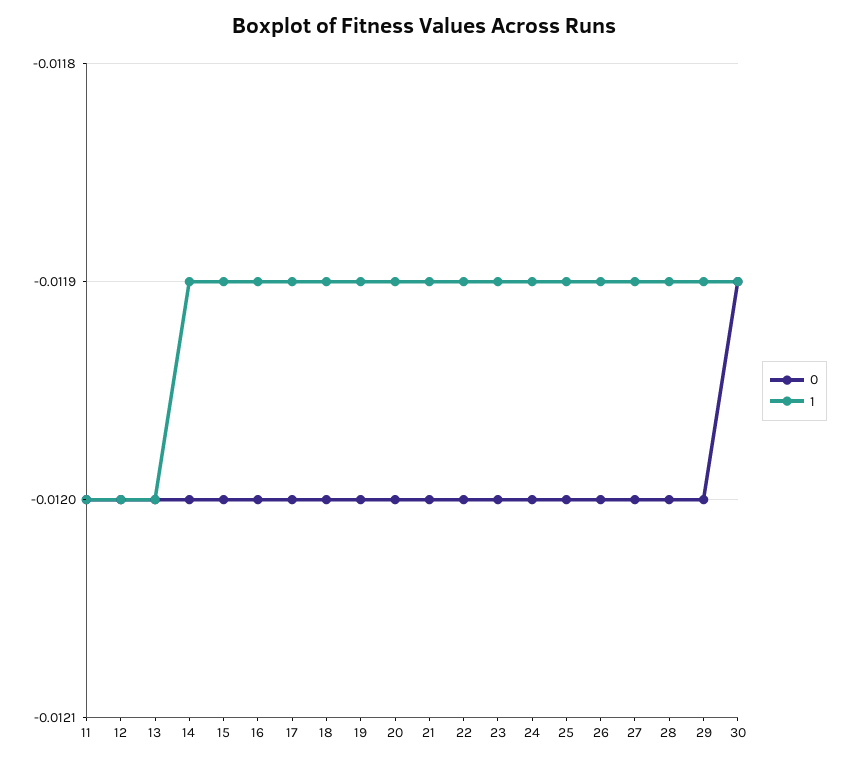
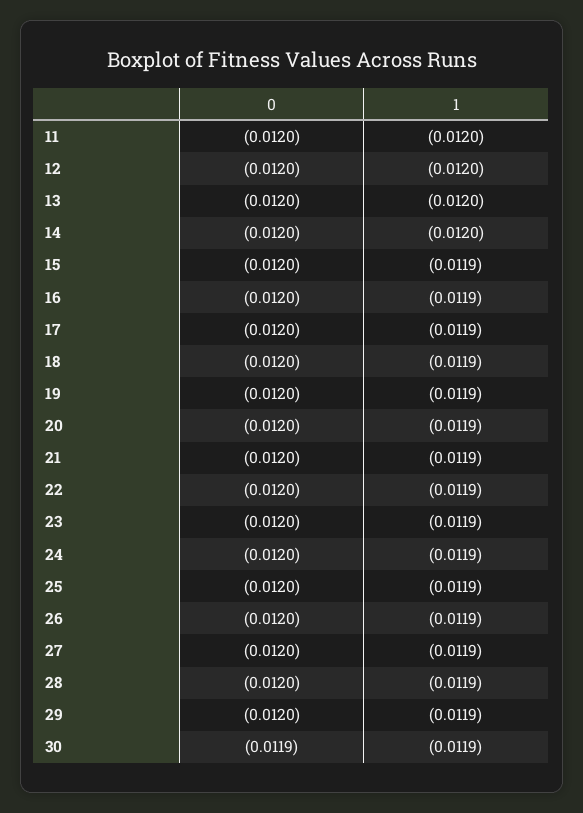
1, 14: -0.0119 -> -0.012

